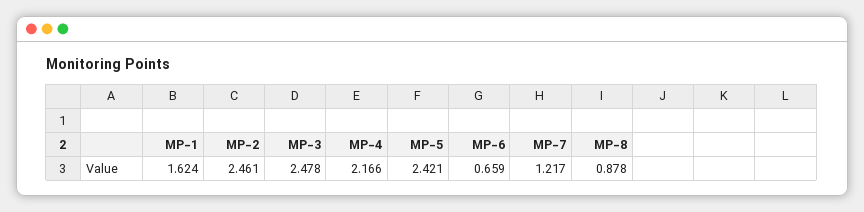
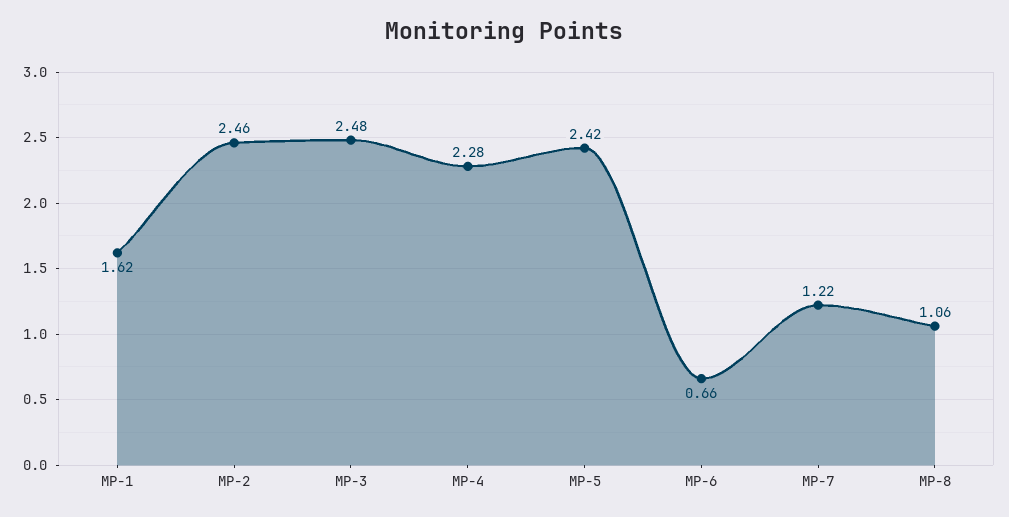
MP-4: 2.166 -> 2.28
MP-8: 0.878 -> 1.06

